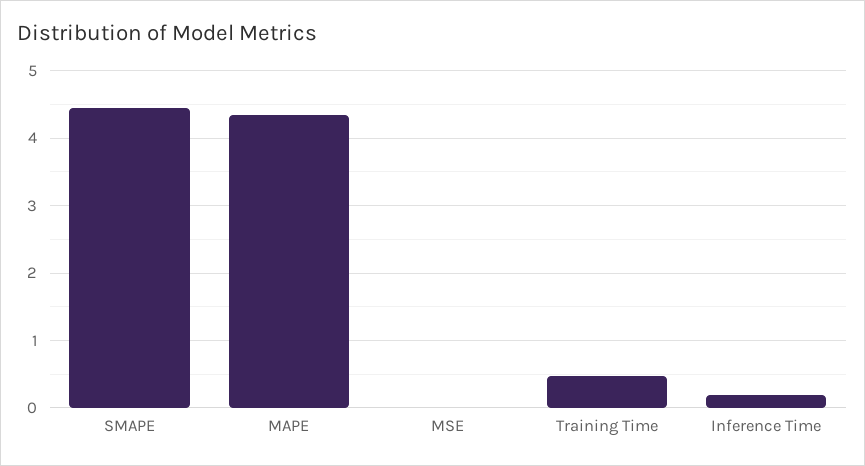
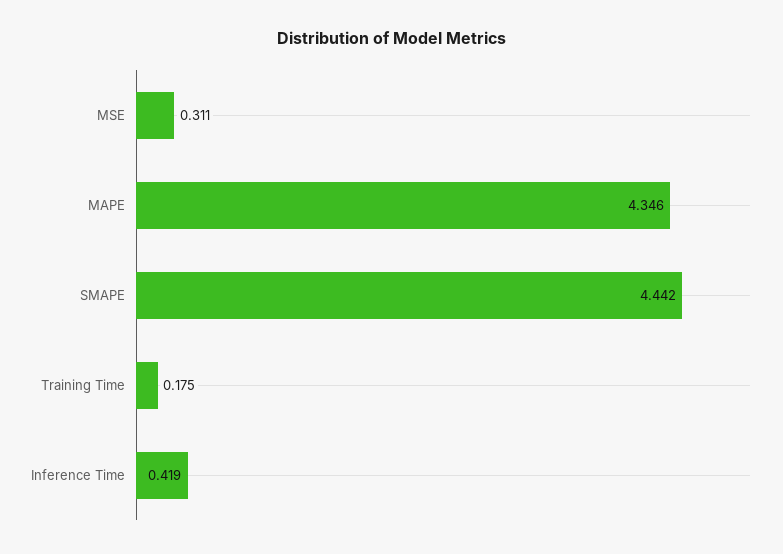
MSE: 0 -> 0.311
Training Time: 0.5 -> 0.175
Inference Time: 0.2 -> 0.419

